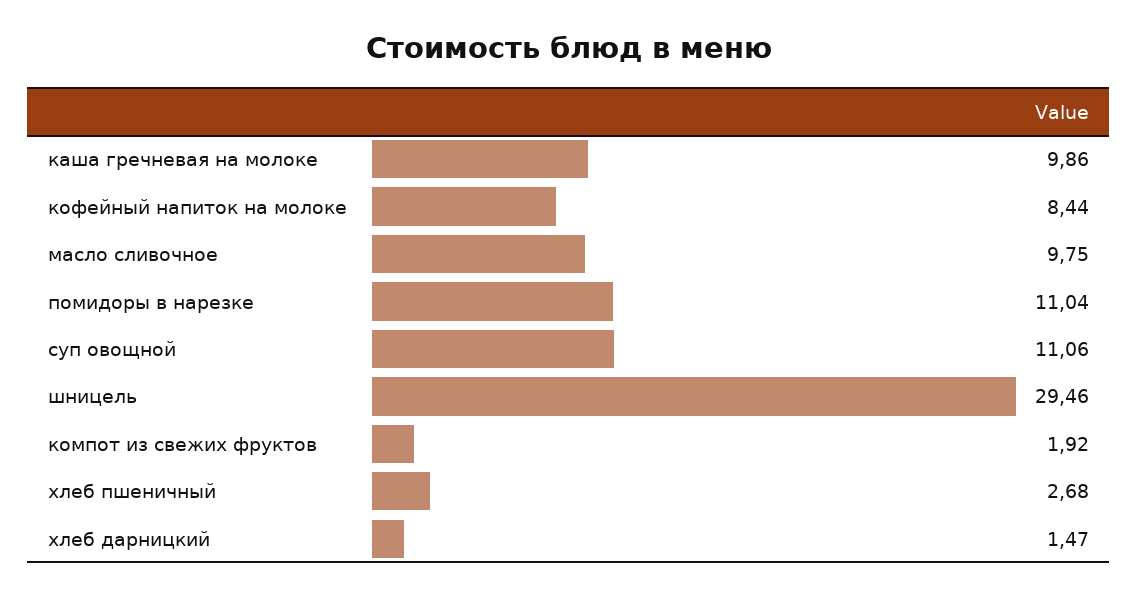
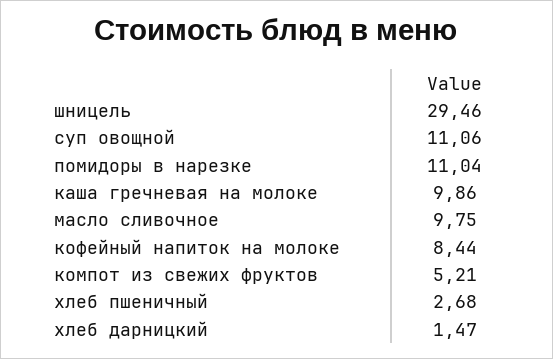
компот из свежих фруктов: 1.92 -> 5.21

